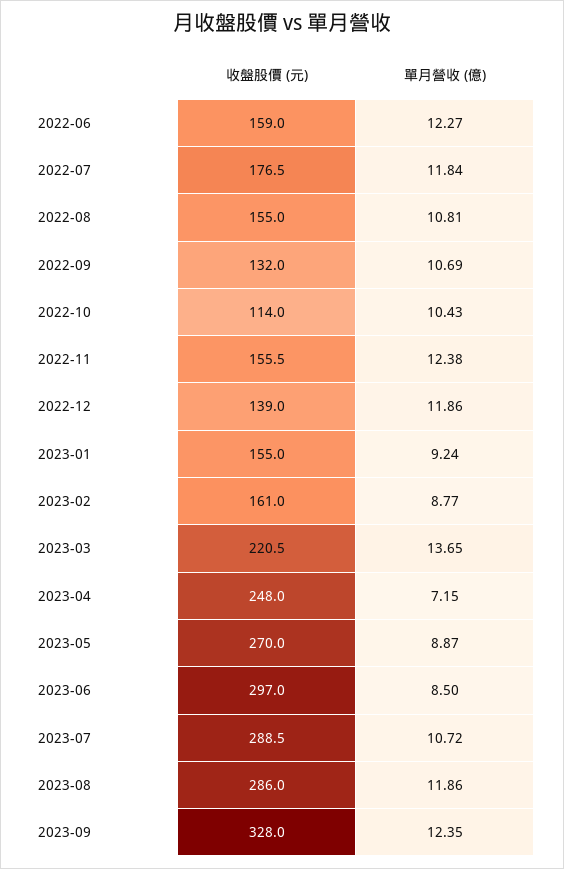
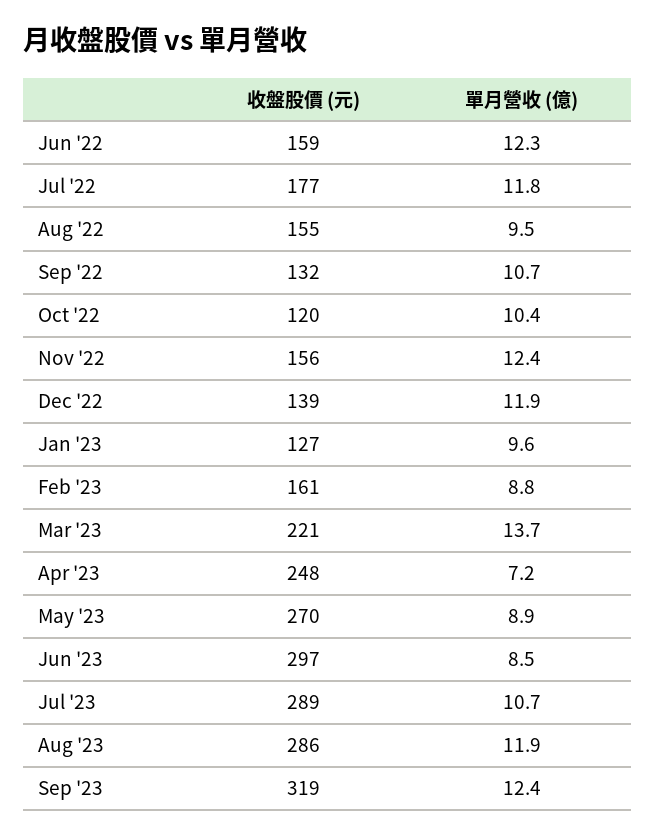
單月營收 (億), 2022-08: 10.81 -> 9.5
收盤股價 (元), 2022-10: 114 -> 120
收盤股價 (元), 2023-01: 155 -> 127
單月營收 (億), 2023-01: 9.24 -> 9.6
收盤股價 (元), 2023-09: 328 -> 319

